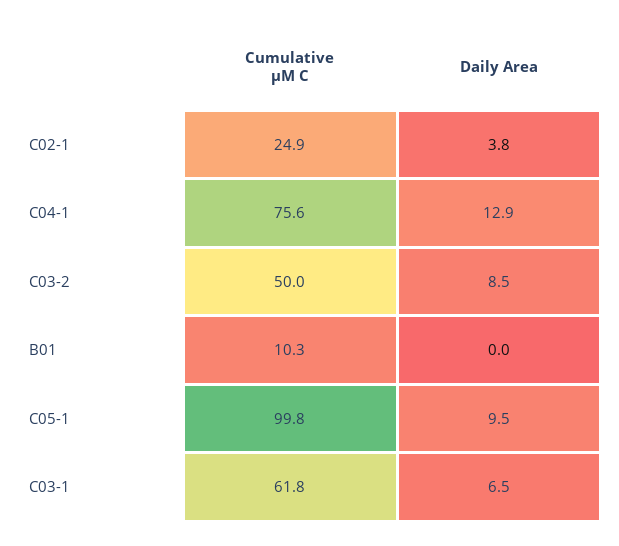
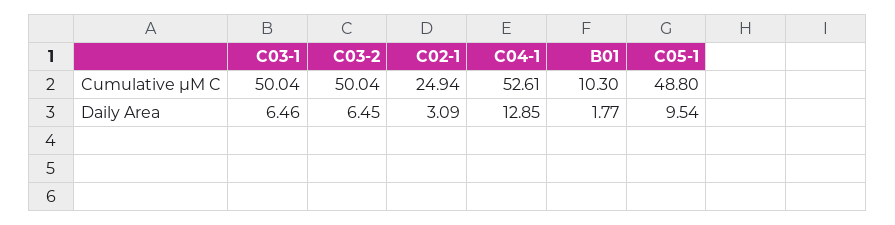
Daily Area, C02-1: 3.8 -> 3.09
Cumulative µM C, C04-1: 75.6 -> 52.61
Daily Area, C03-2: 8.5 -> 6.45
Daily Area, B01: 0 -> 1.77
Cumulative µM C, C05-1: 99.8 -> 48.8
Cumulative µM C, C03-1: 61.8 -> 50.04

